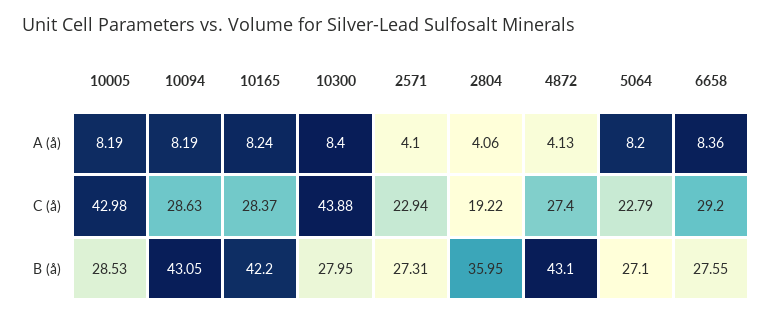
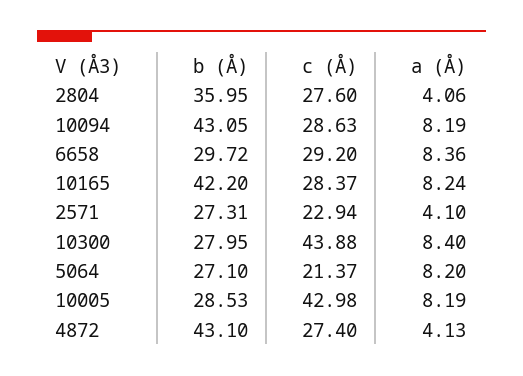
2804, C (å): 19.22 -> 27.6
5064, C (å): 22.79 -> 21.37
6658, B (å): 27.55 -> 29.72

